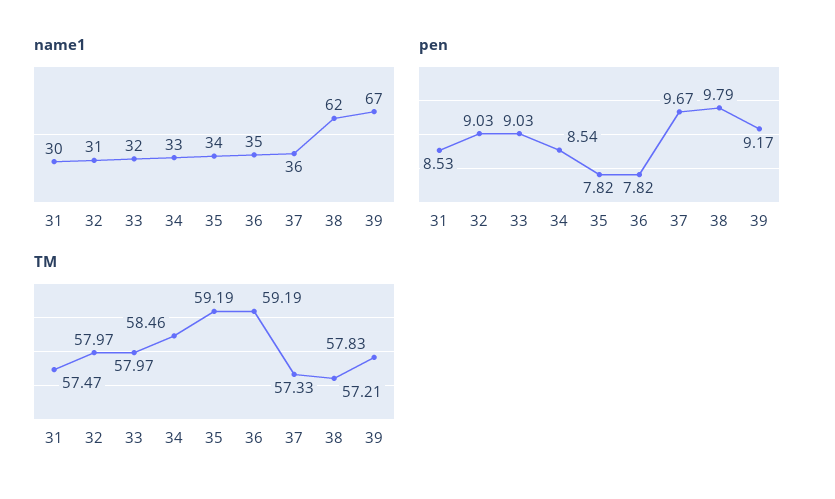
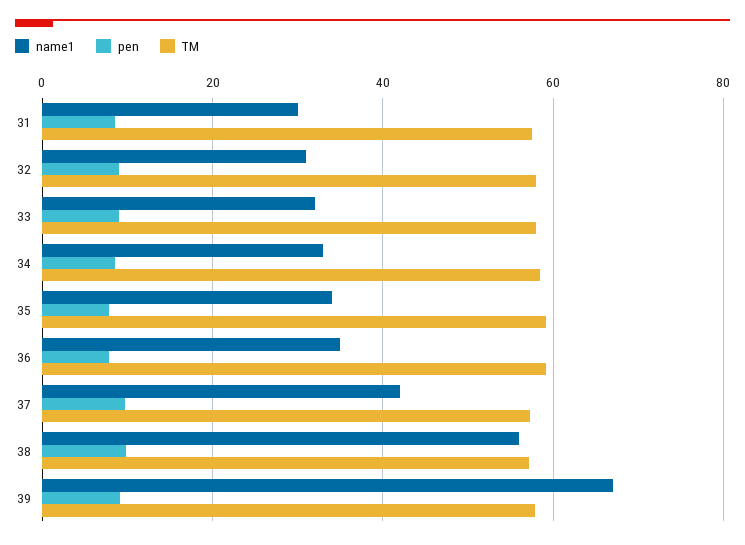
name1, 37: 36 -> 42
name1, 38: 62 -> 56

